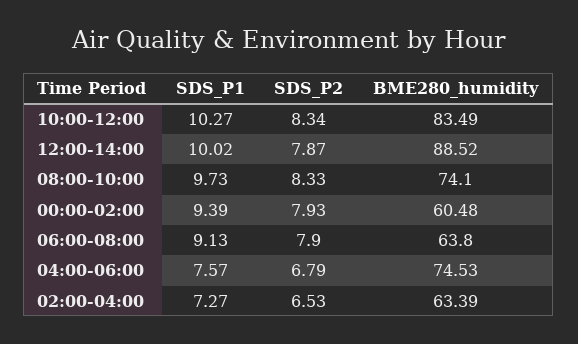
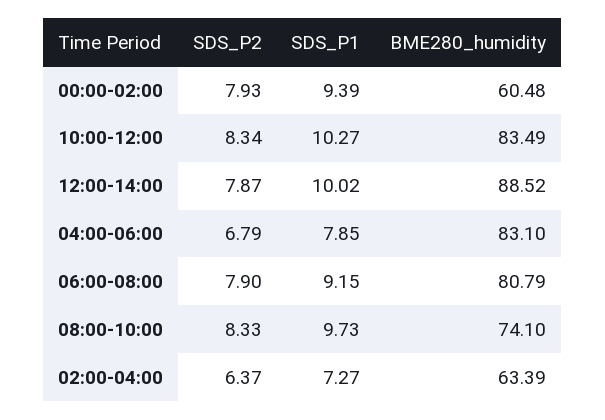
SDS_P1, 06:00-08:00: 9.13 -> 9.15
BME280_humidity, 06:00-08:00: 63.8 -> 80.79
SDS_P1, 04:00-06:00: 7.57 -> 7.85
BME280_humidity, 04:00-06:00: 74.53 -> 83.1
SDS_P2, 02:00-04:00: 6.53 -> 6.37

